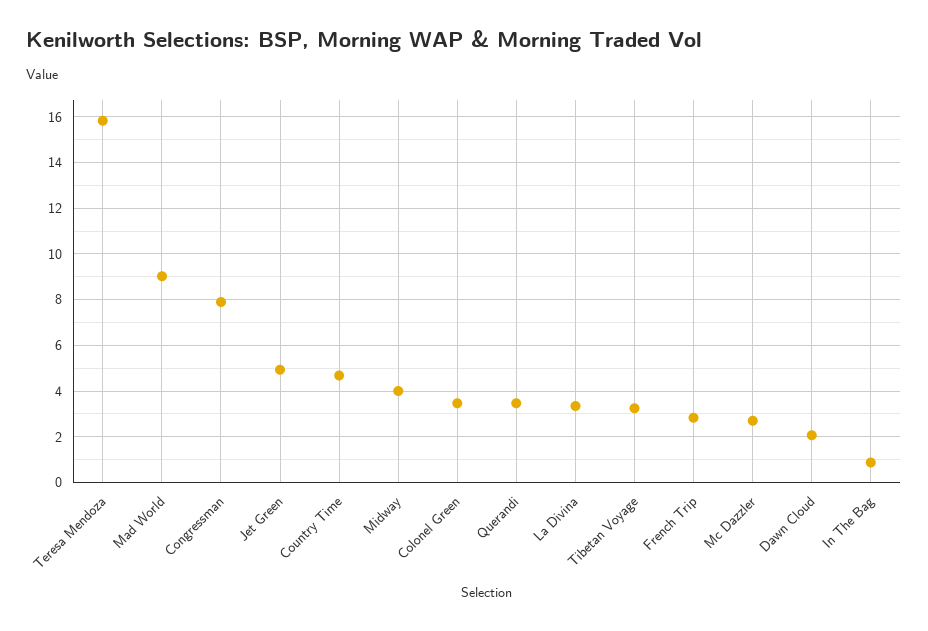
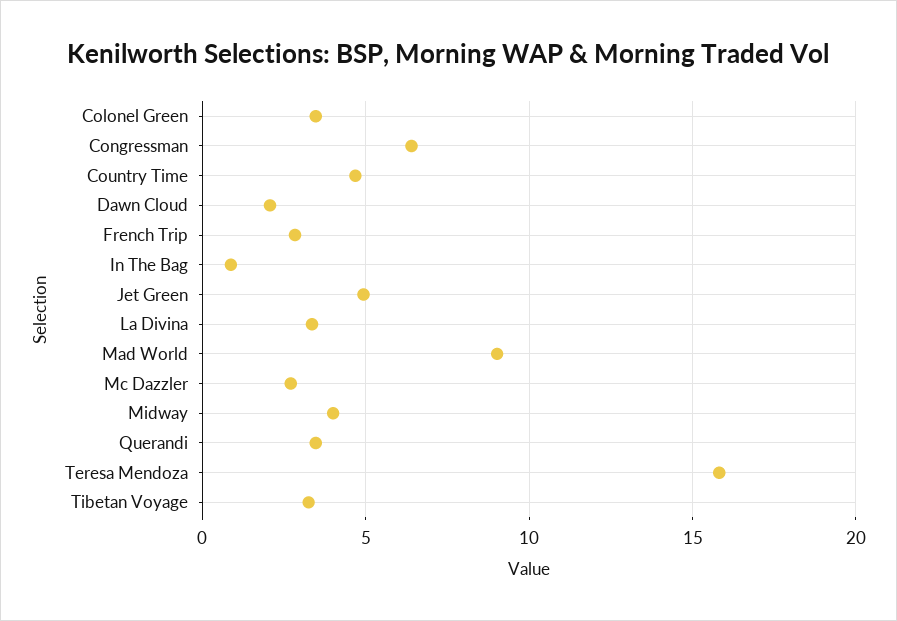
Congressman: 8 -> 6.5

